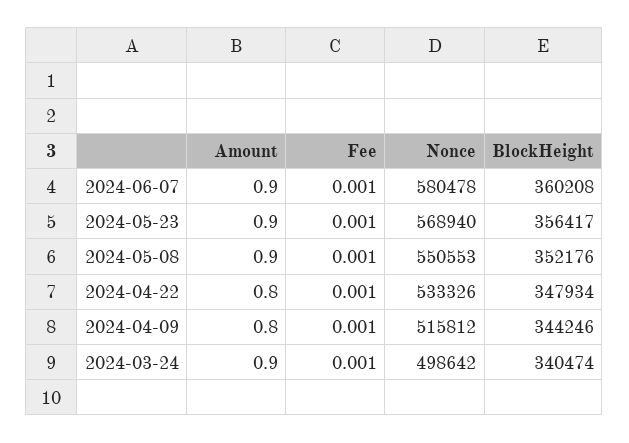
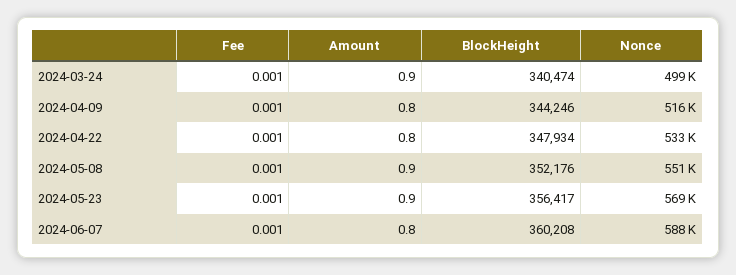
Amount, 2024-06-07: 0.9 -> 0.8
Nonce, 2024-06-07: 580478 -> 588000

